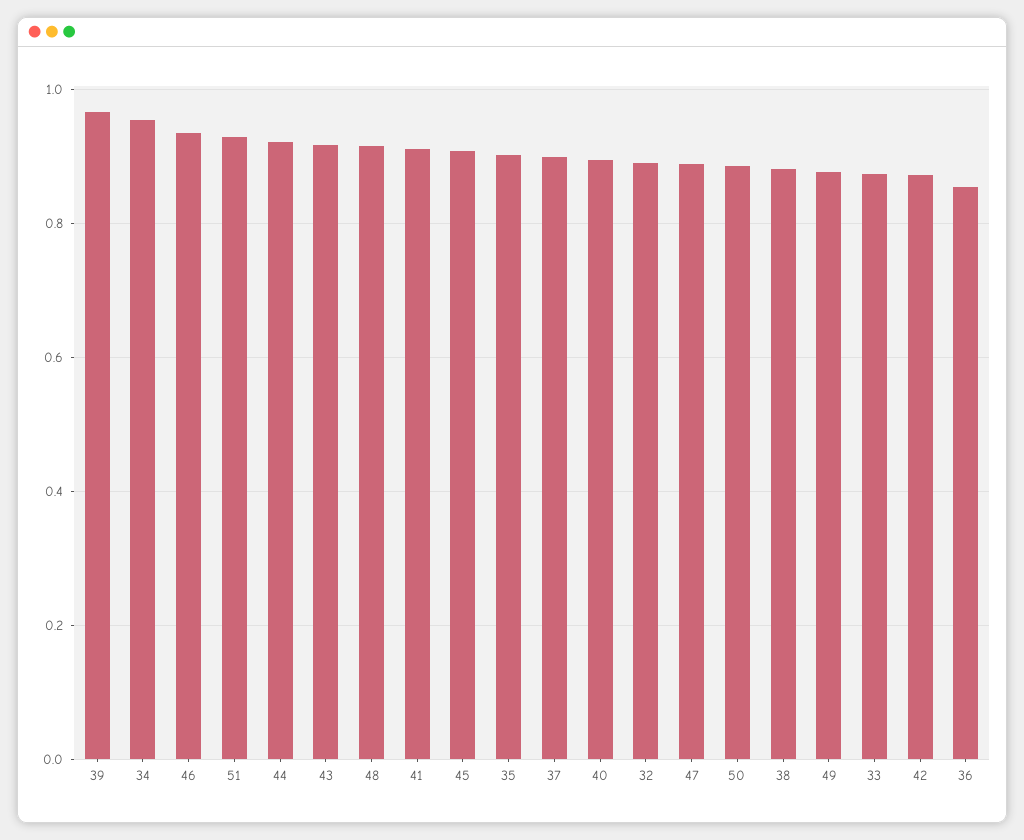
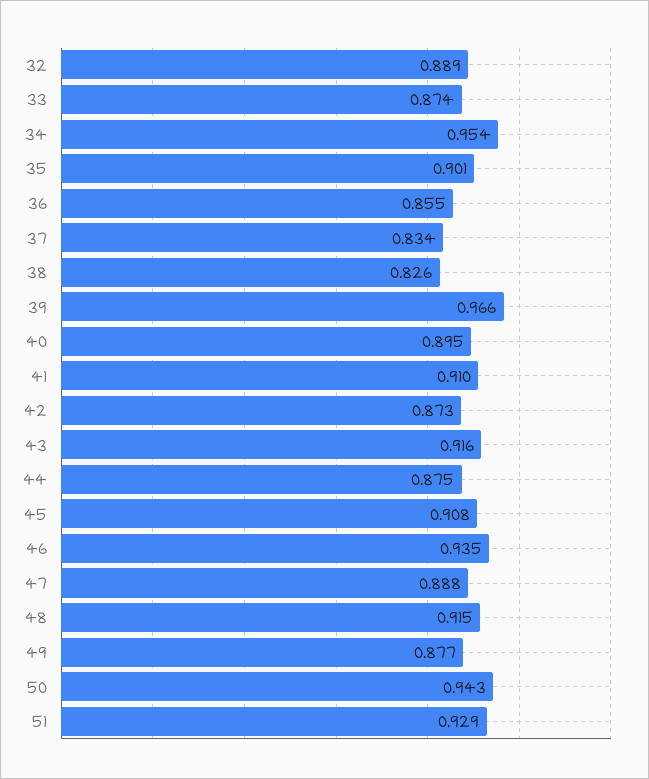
44: 0.92 -> 0.875
37: 0.9 -> 0.834
50: 0.88 -> 0.943
38: 0.88 -> 0.826

